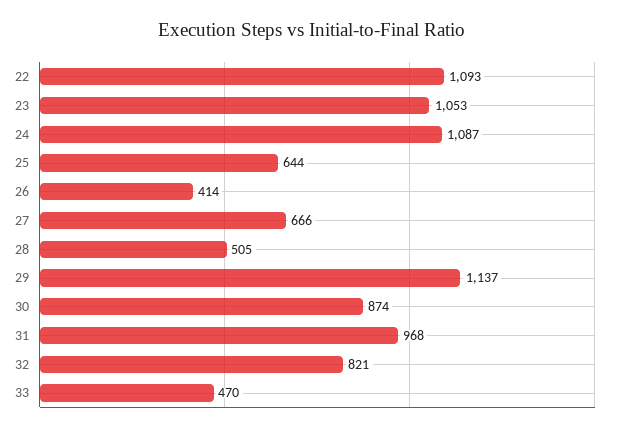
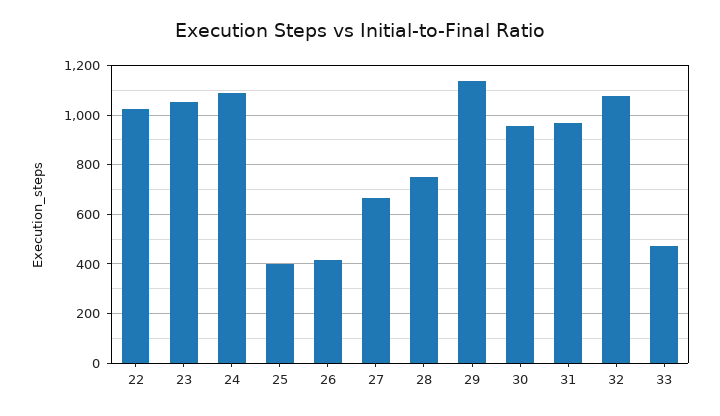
22: 1093 -> 1025
25: 644 -> 400
28: 505 -> 750
30: 874 -> 950
32: 821 -> 1075

